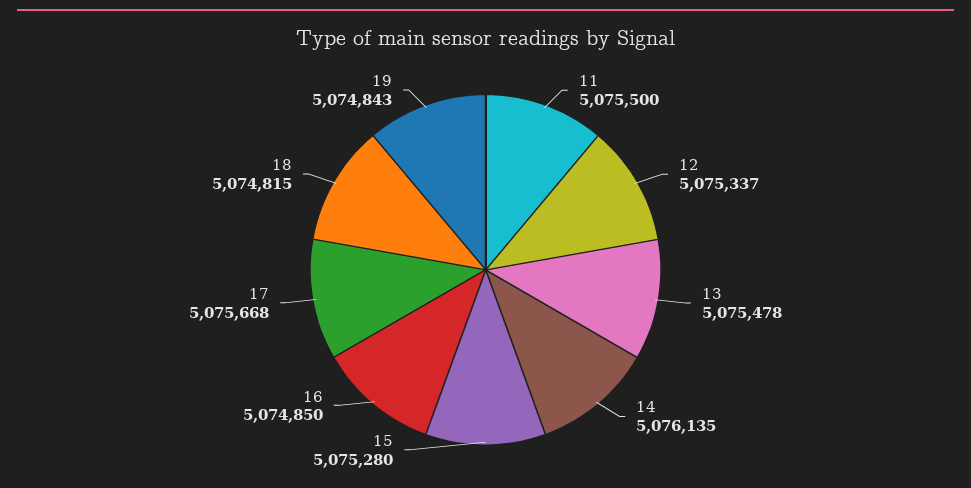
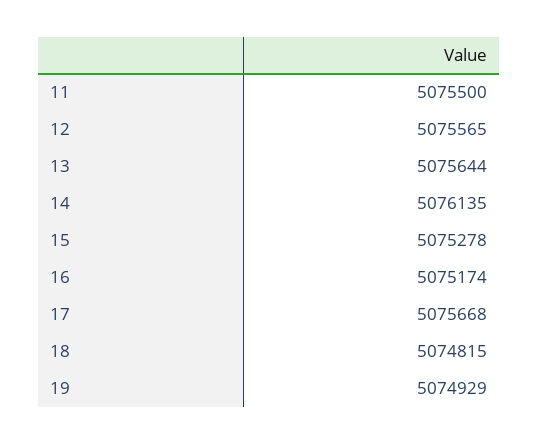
12: 5075337 -> 5075565
13: 5075478 -> 5075644
15: 5075280 -> 5075278
16: 5074850 -> 5075174
19: 5074843 -> 5074929

